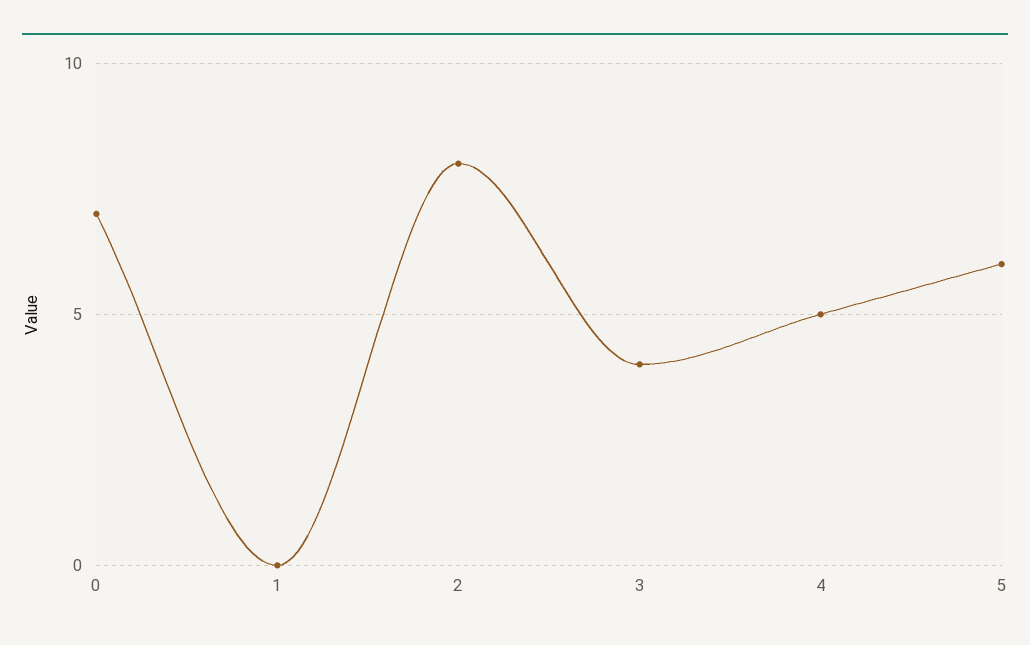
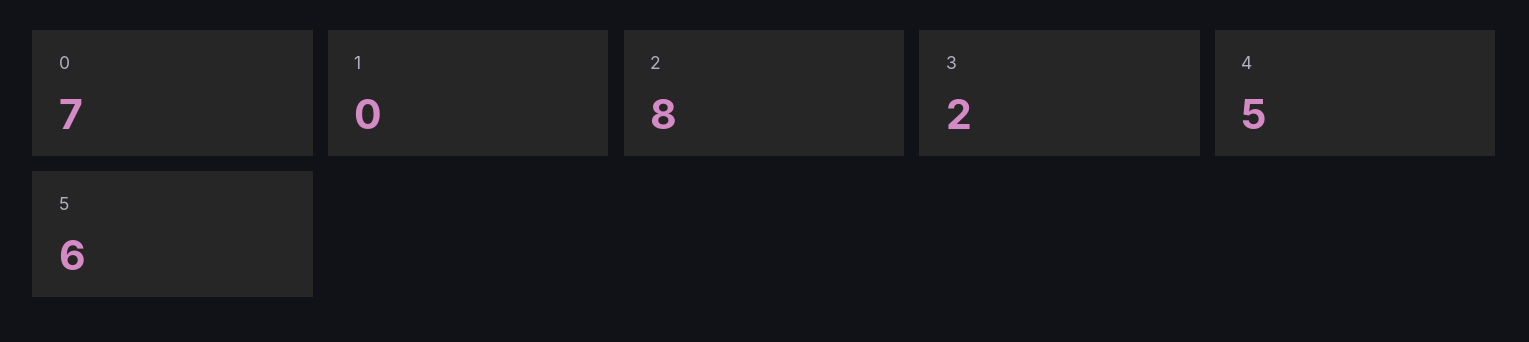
3: 4 -> 2

